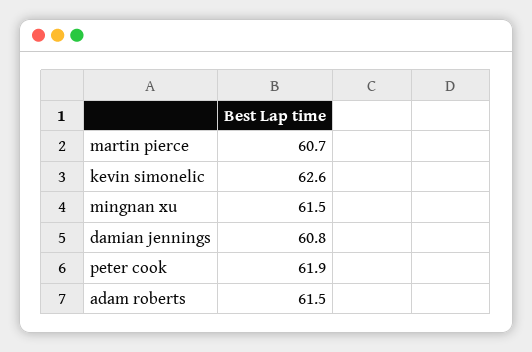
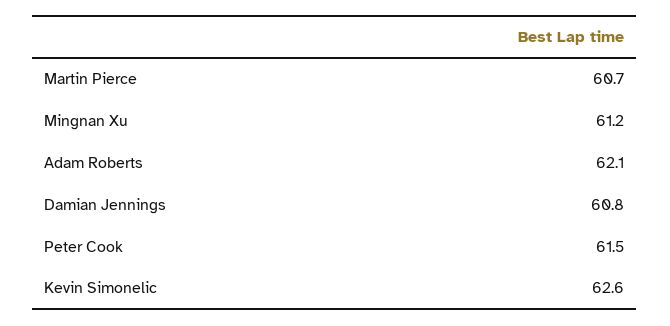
mingnan xu: 61.5 -> 61.2
peter cook: 61.9 -> 61.5
adam roberts: 61.5 -> 62.1

